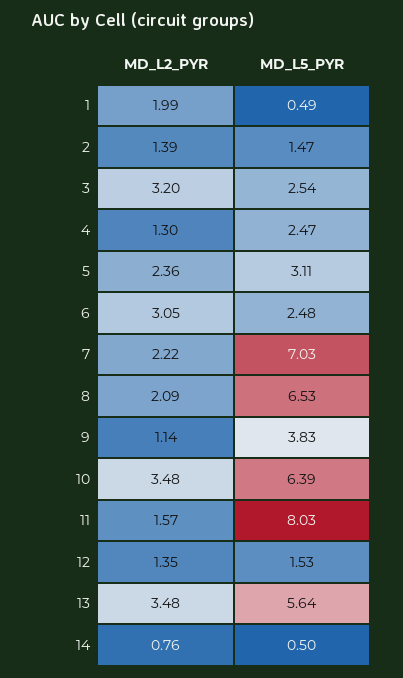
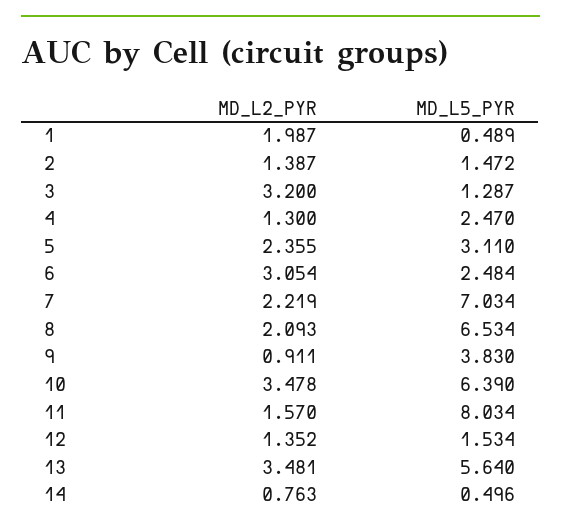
MD_L5_PYR, 3: 2.54 -> 1.287
MD_L2_PYR, 9: 1.14 -> 0.911

